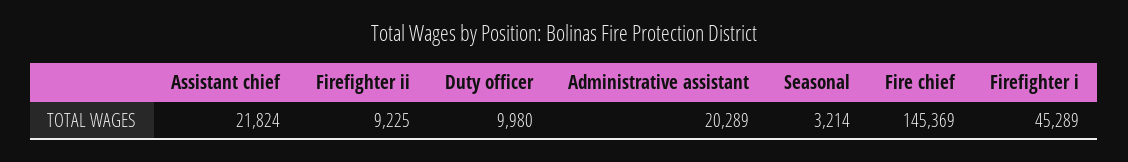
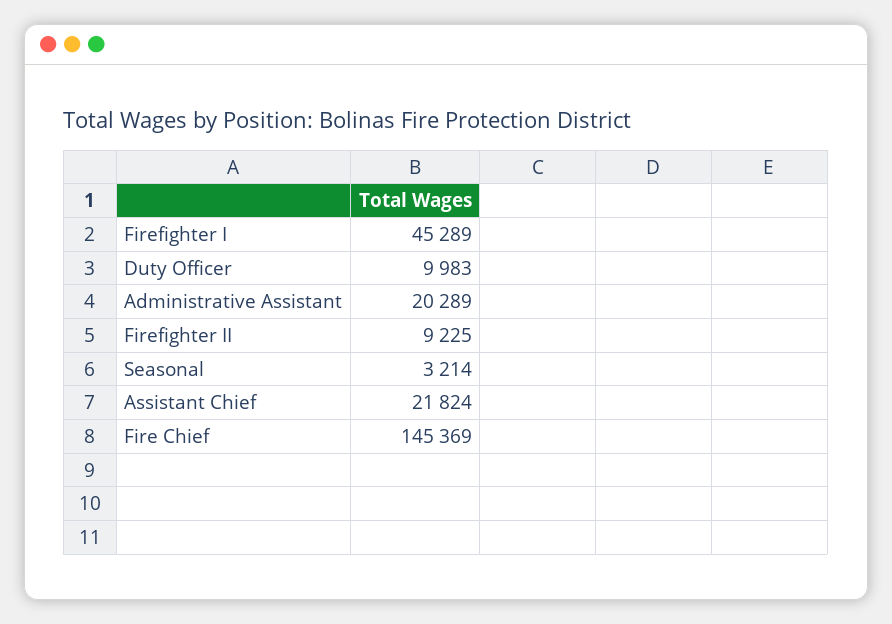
Duty officer: 9980 -> 9983

